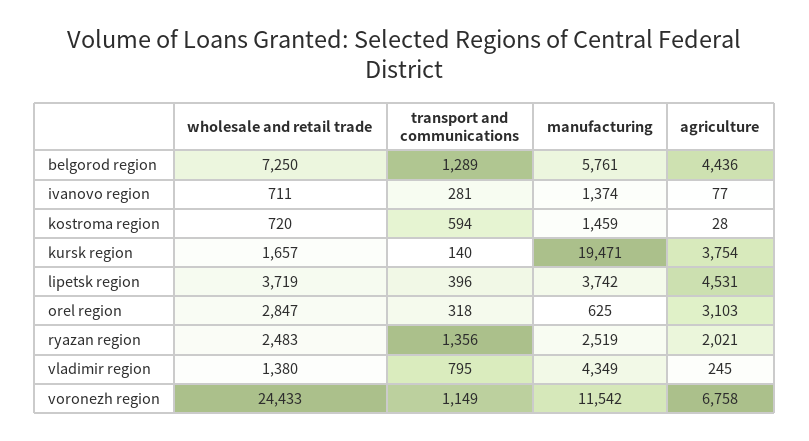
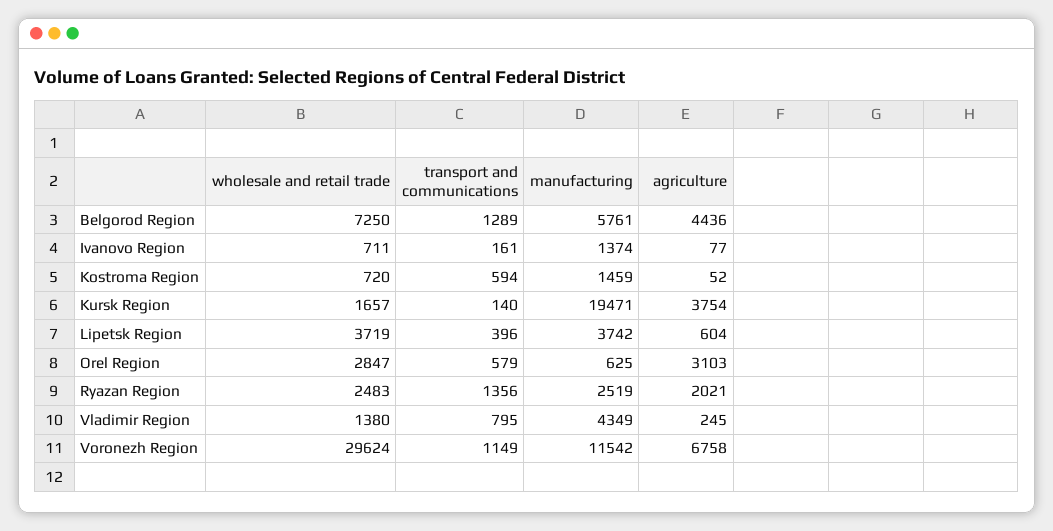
transport and communications, ivanovo region: 281 -> 161
agriculture, kostroma region: 28 -> 52
agriculture, lipetsk region: 4531 -> 604
transport and communications, orel region: 318 -> 579
wholesale and retail trade, voronezh region: 24433 -> 29624

